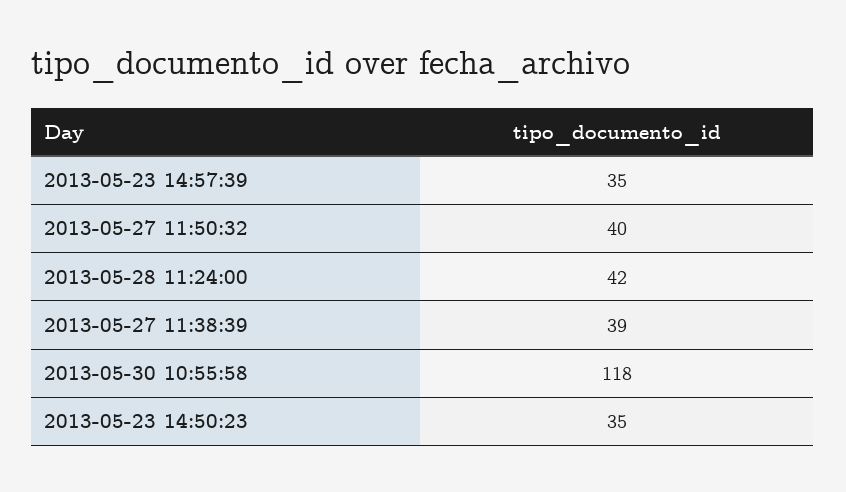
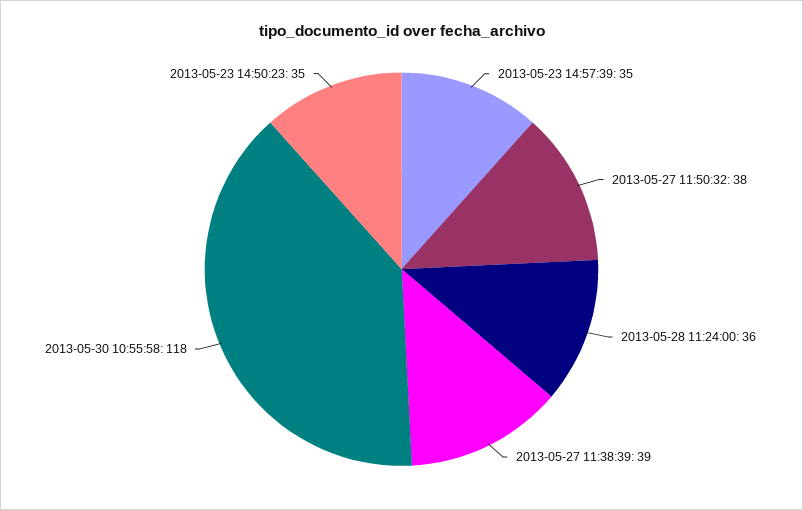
2013-05-27 11:50:32: 40 -> 38
2013-05-28 11:24:00: 42 -> 36

